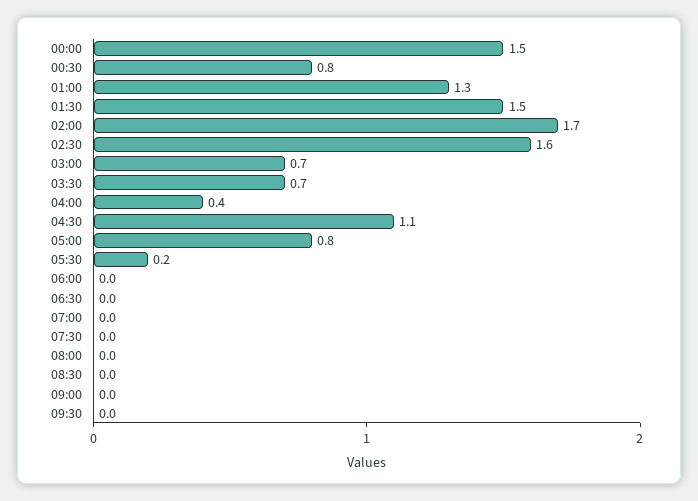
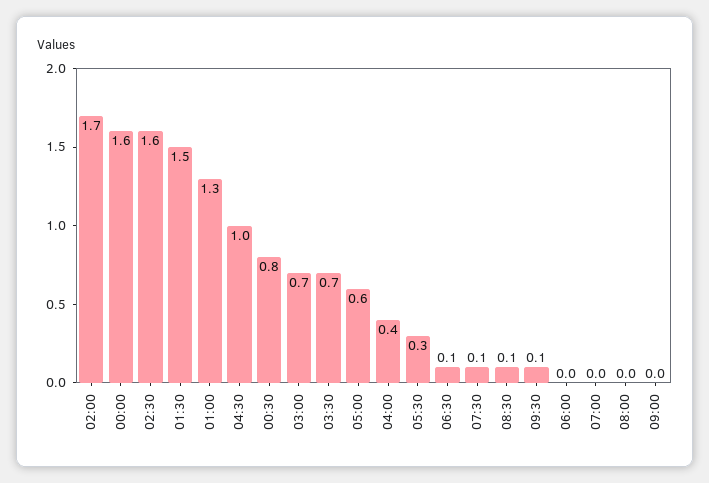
00:00: 1.5 -> 1.6
04:30: 1.1 -> 1
05:00: 0.8 -> 0.6
05:30: 0.2 -> 0.3
06:30: 0 -> 0.1
07:30: 0 -> 0.1
08:30: 0 -> 0.1
09:30: 0 -> 0.1

